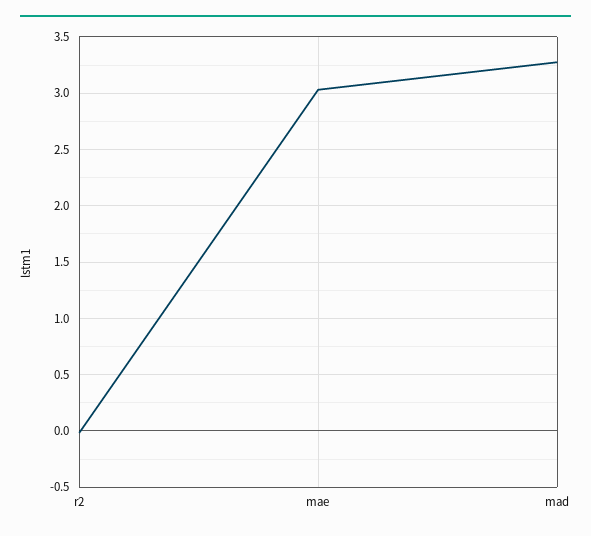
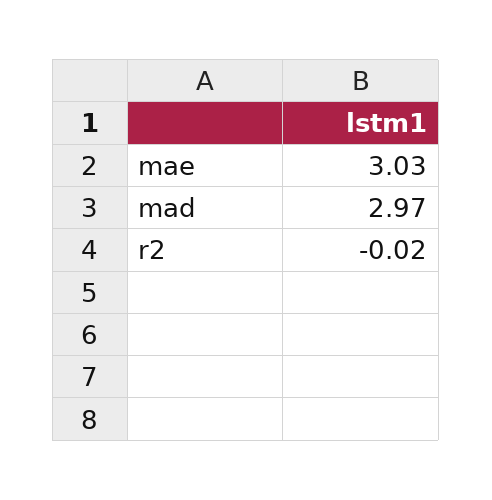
mad: 3.3 -> 2.97

